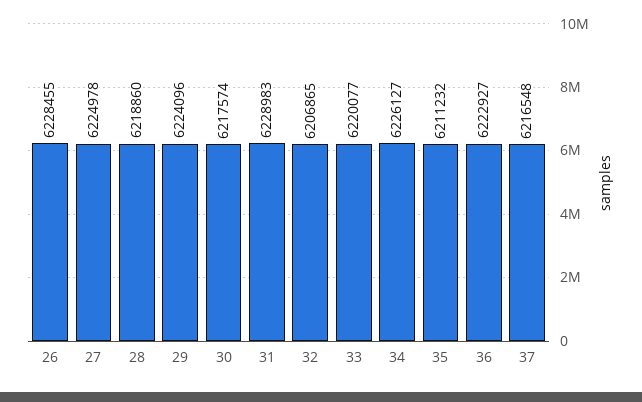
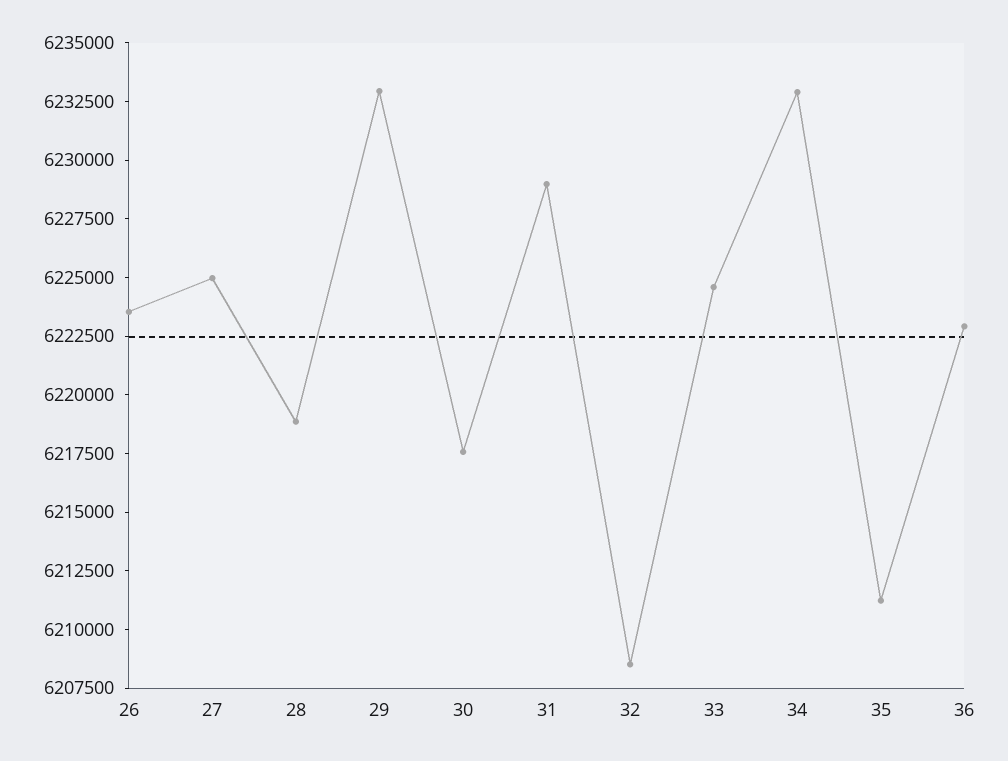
26: 6228455 -> 6223500
29: 6224096 -> 6233000
32: 6206865 -> 6208500
33: 6220077 -> 6224500
34: 6226127 -> 6233000
37: 6216548 -> none

